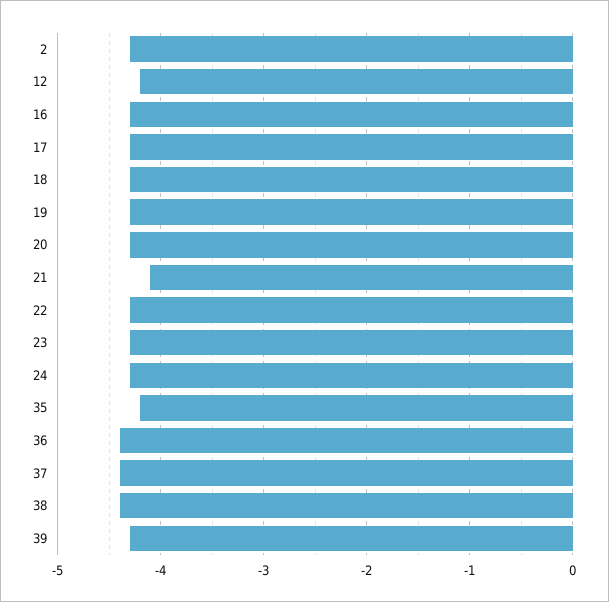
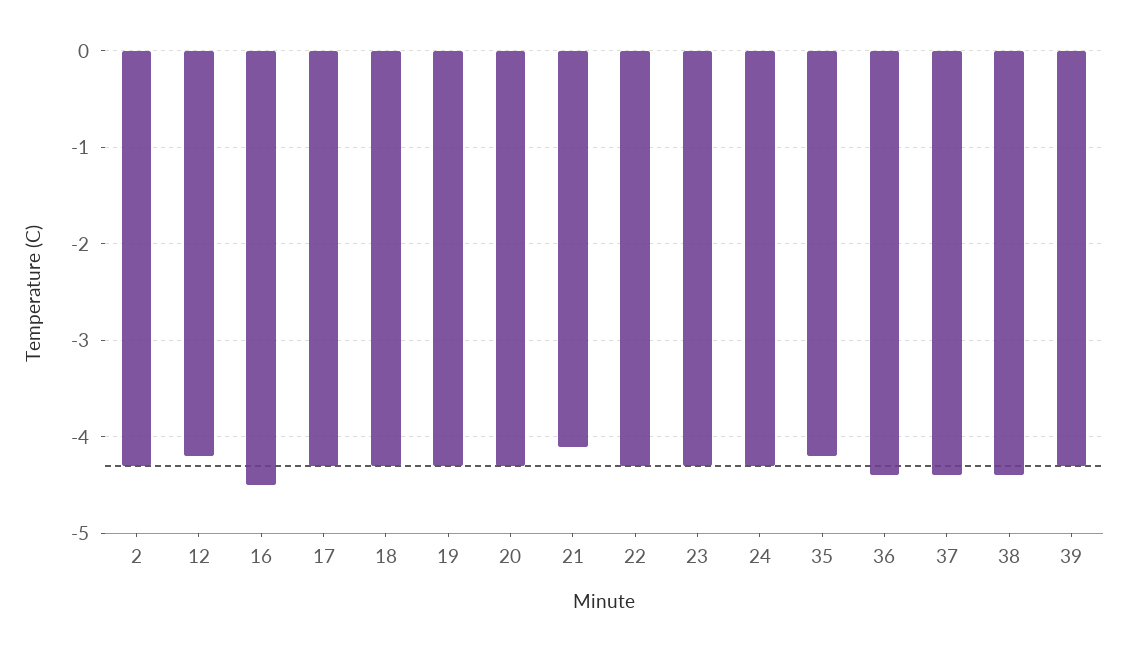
16: -4.3 -> -4.5

